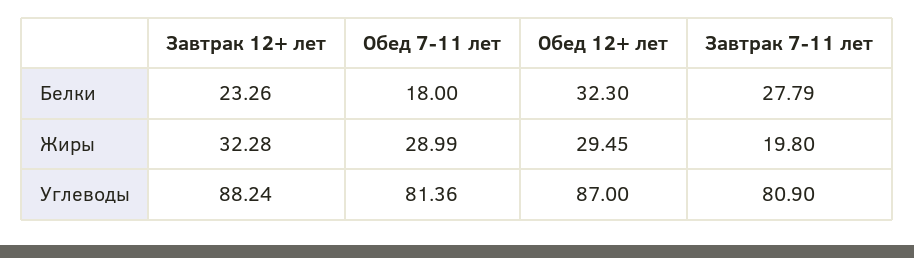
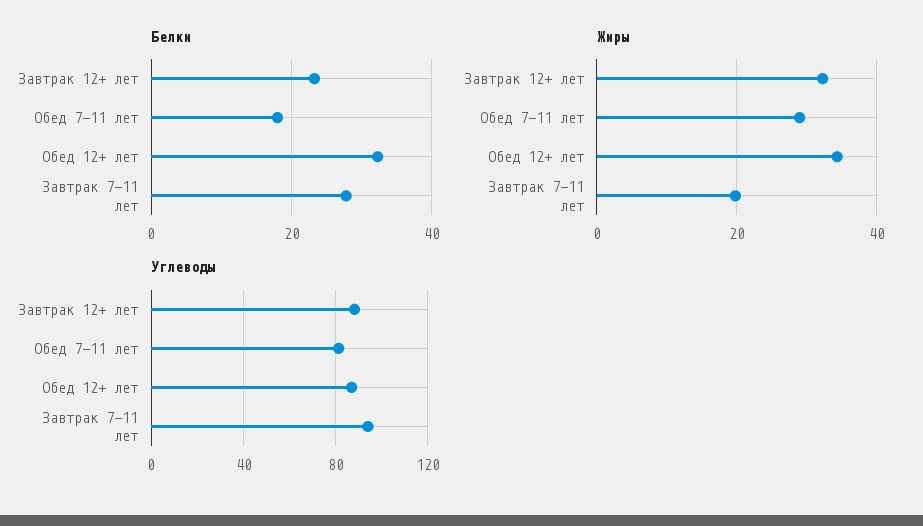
Жиры, Обед 12+ лет: 29.45 -> 34
Углеводы, Завтрак 7-11 лет: 80.9 -> 95

